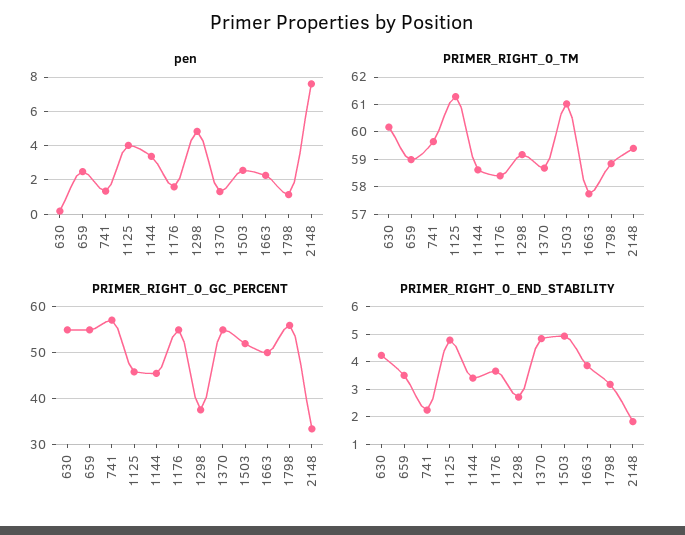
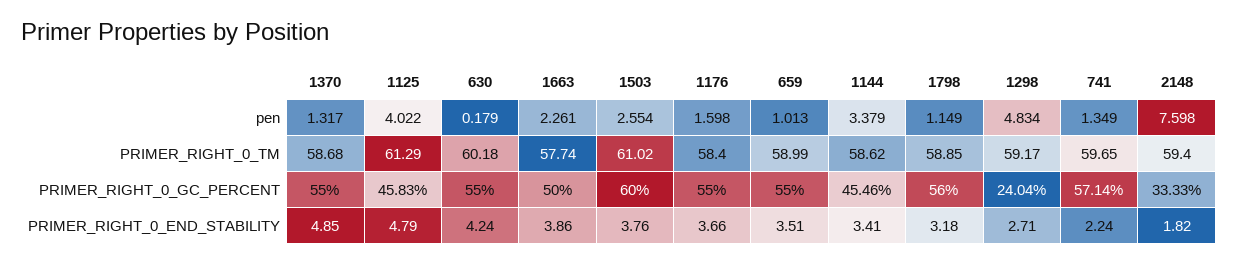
pen, 659: 2.5 -> 1.013
PRIMER_RIGHT_0_GC_PERCENT, 1298: 38 -> 24.04
PRIMER_RIGHT_0_GC_PERCENT, 1503: 52 -> 60
PRIMER_RIGHT_0_END_STABILITY, 1503: 5 -> 3.76

